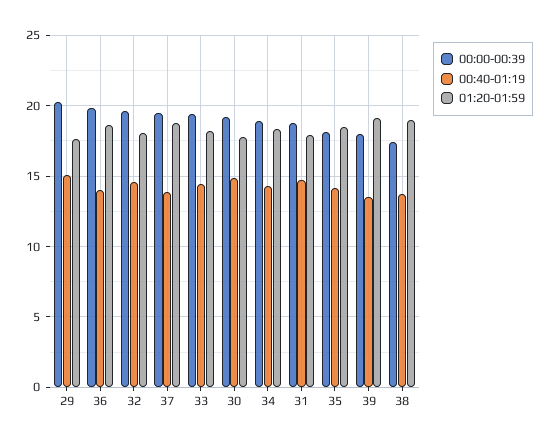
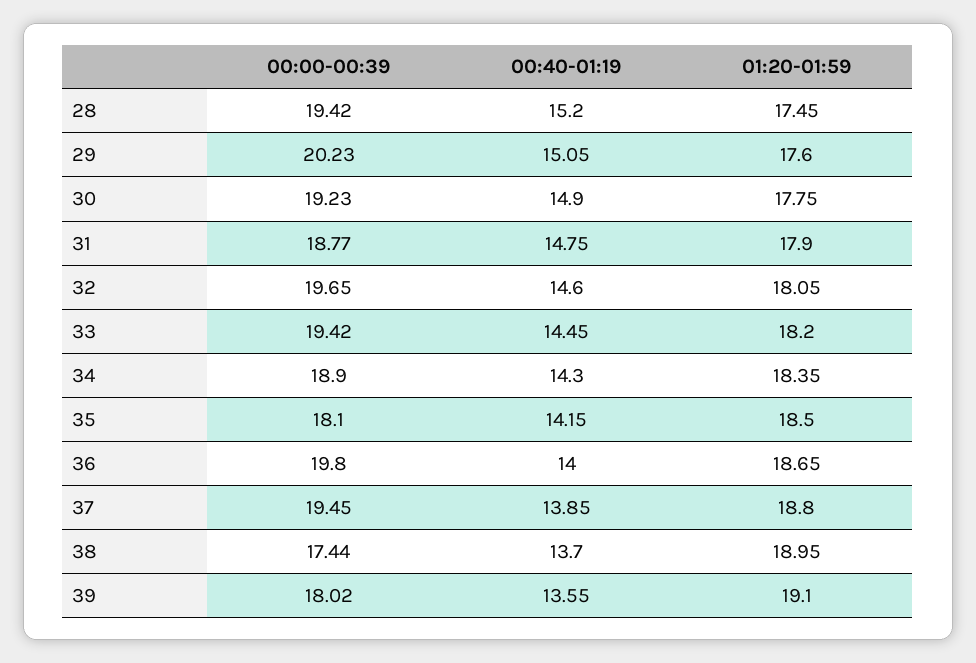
00:00-00:39, 28: none -> 19.42
00:40-01:19, 28: none -> 15.2
01:20-01:59, 28: none -> 17.45

